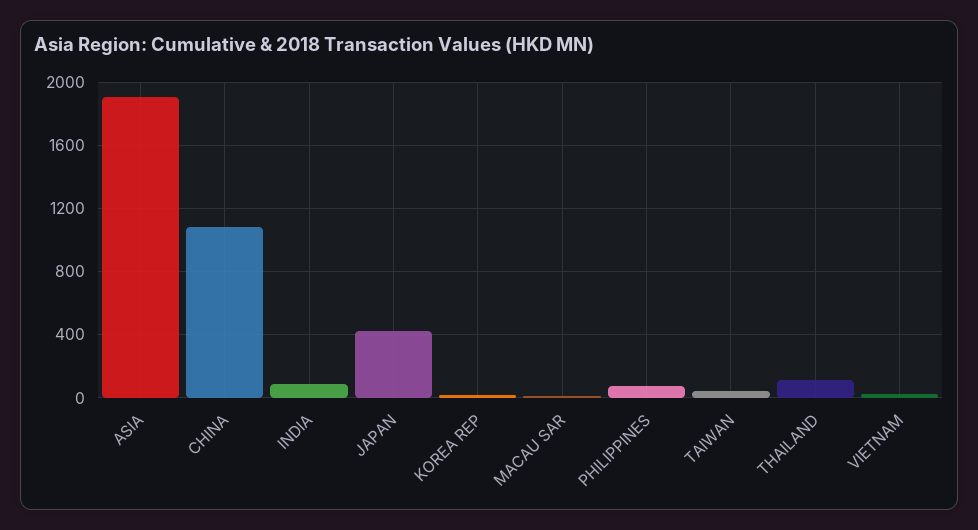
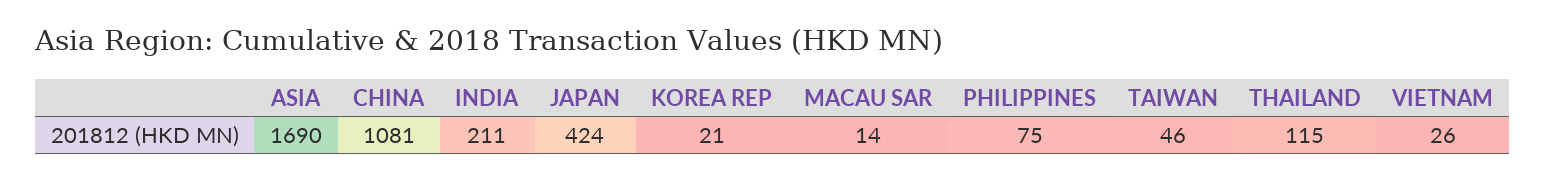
ASIA: 1900 -> 1690
INDIA: 100 -> 211

